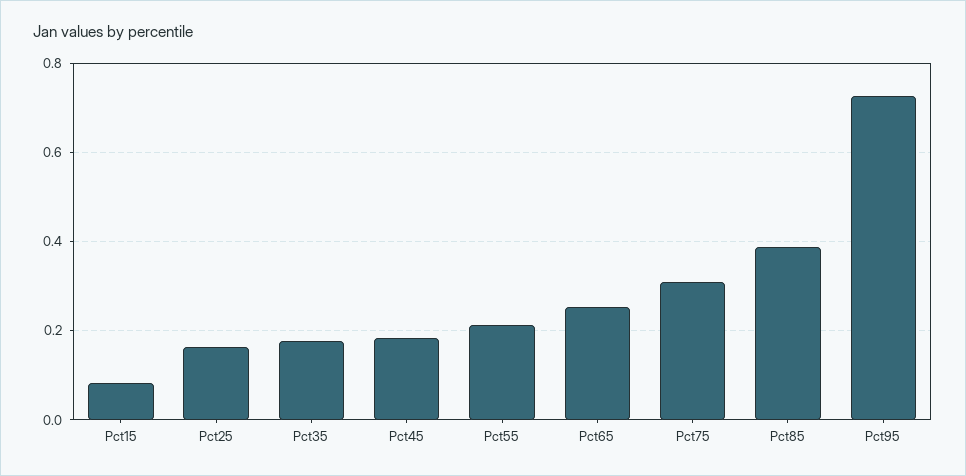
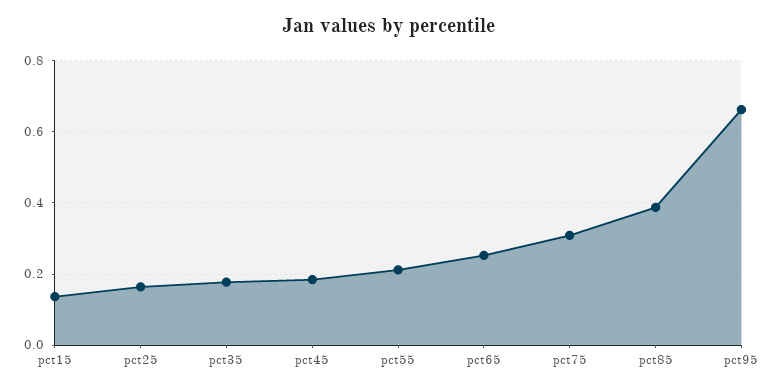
Pct15: 0.08 -> 0.14
Pct95: 0.72 -> 0.66

